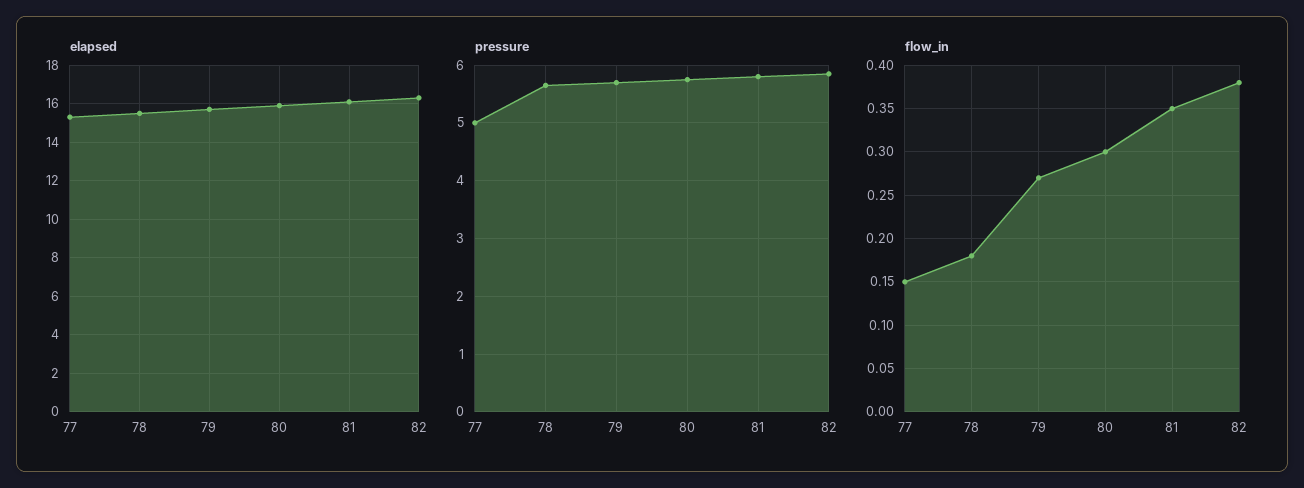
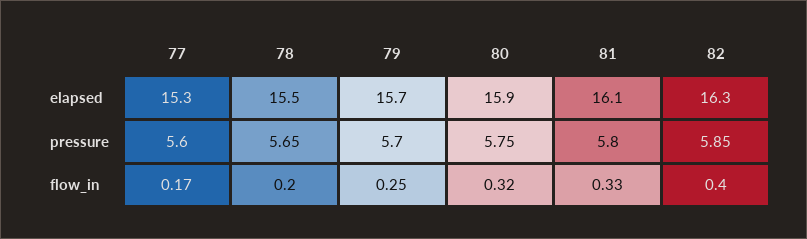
pressure, 77: 5 -> 5.6
flow_in, 77: 0.15 -> 0.17
flow_in, 78: 0.18 -> 0.2
flow_in, 79: 0.27 -> 0.25
flow_in, 80: 0.3 -> 0.32
flow_in, 81: 0.35 -> 0.33
flow_in, 82: 0.38 -> 0.4

